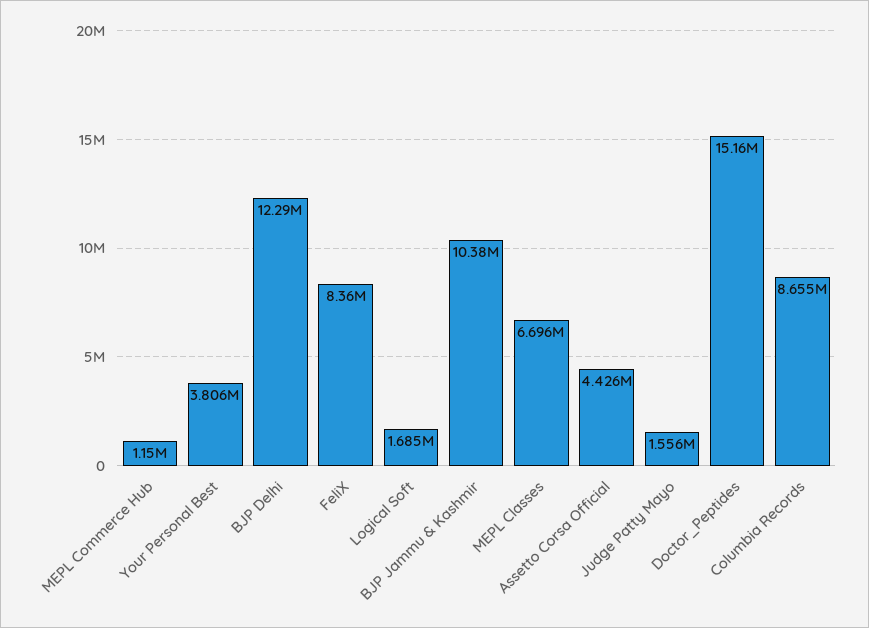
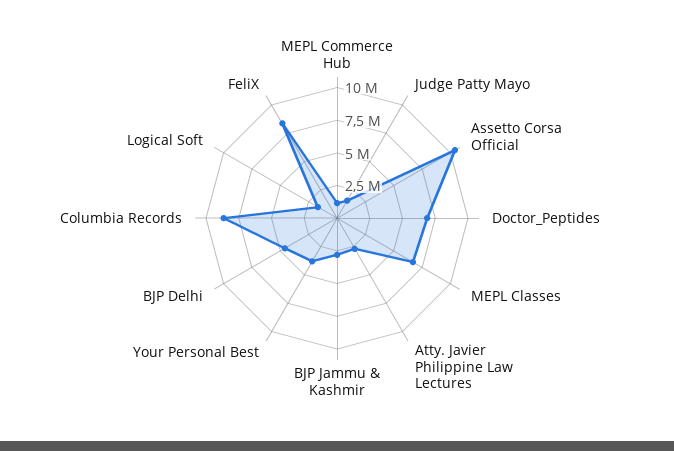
BJP Delhi: 12290000 -> 5000000
BJP Jammu & Kashmir: 10380000 -> 2500000
Assetto Corsa Official: 4426000 -> 10000000
Doctor_Peptides: 15160000 -> 7500000
Atty. Javier Philippine Law Lectures: none -> 2500000

